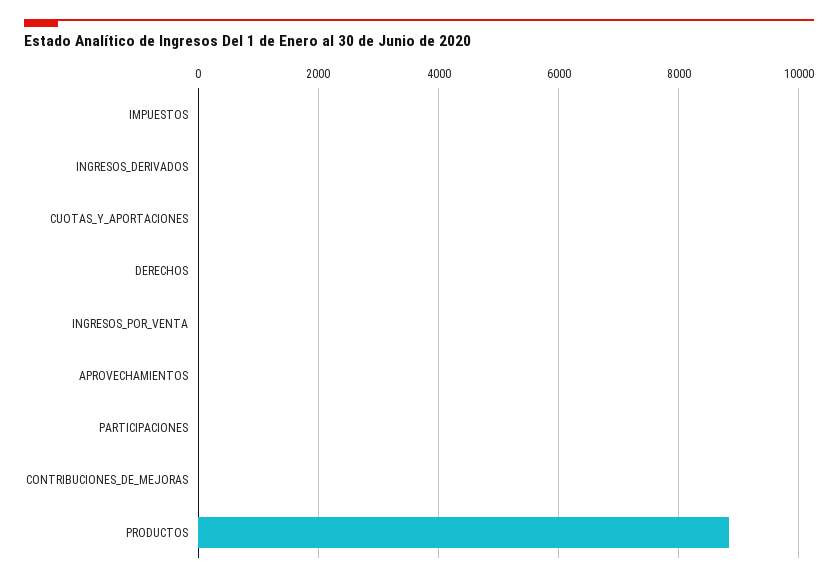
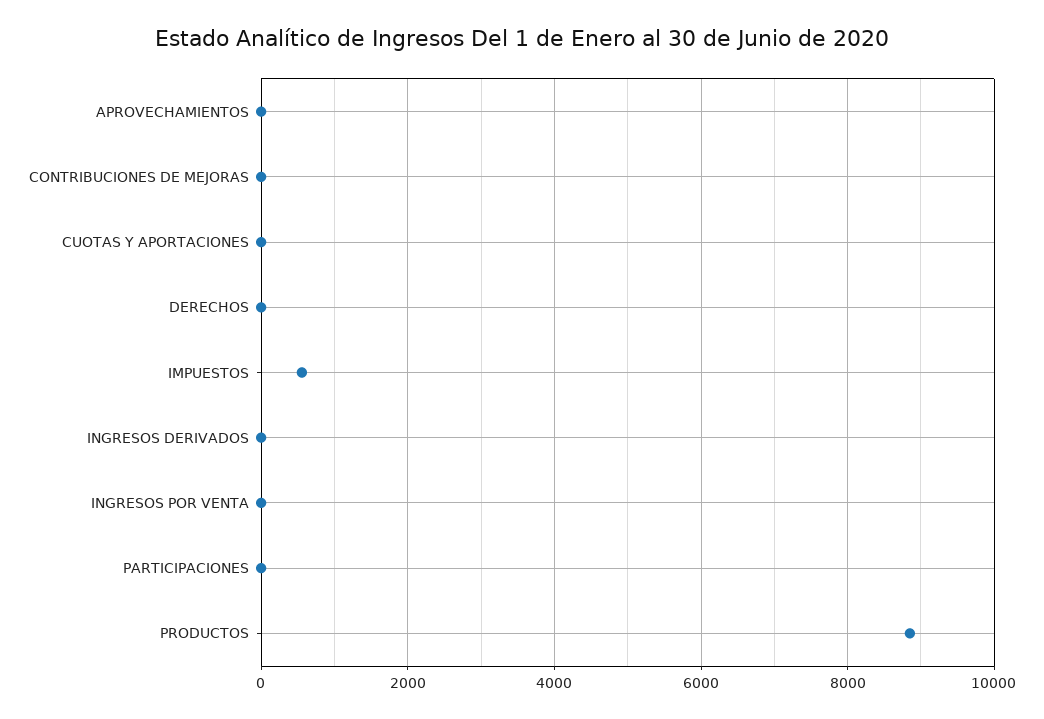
IMPUESTOS: 0 -> 600

